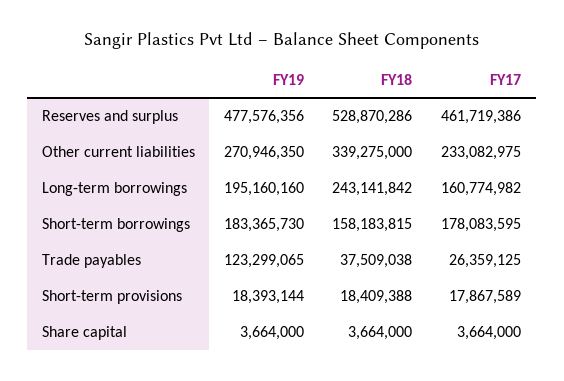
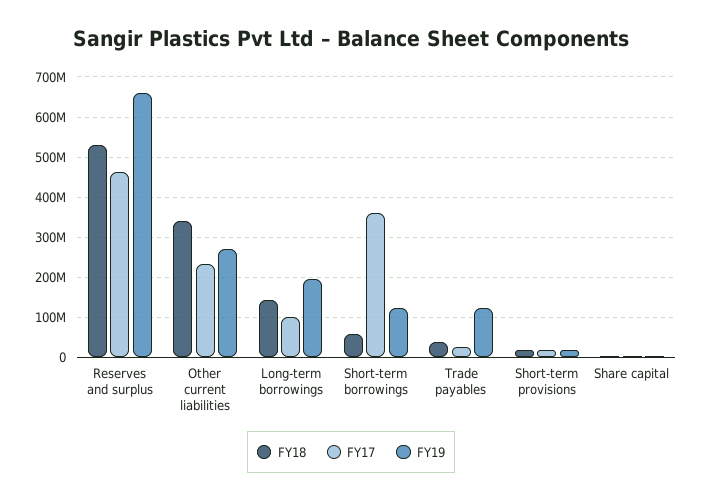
FY19, Reserves and surplus: 477576356 -> 660000000
FY18, Long-term borrowings: 243141842 -> 140000000
FY17, Long-term borrowings: 160774982 -> 100000000
FY19, Short-term borrowings: 183365730 -> 120000000
FY18, Short-term borrowings: 158183815 -> 60000000
FY17, Short-term borrowings: 178083595 -> 360000000

